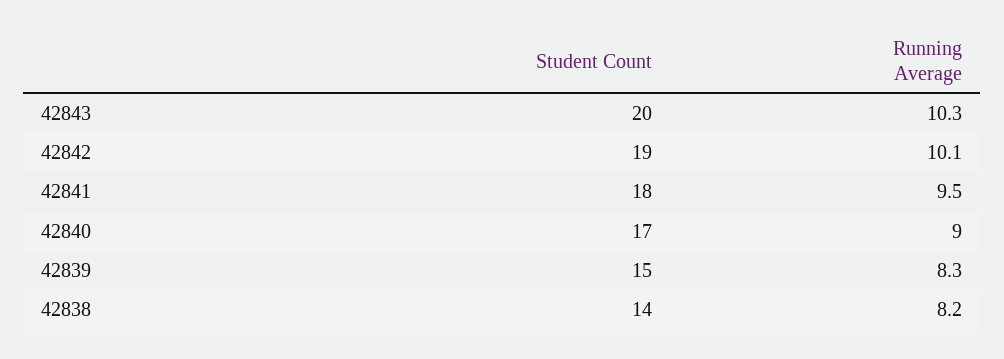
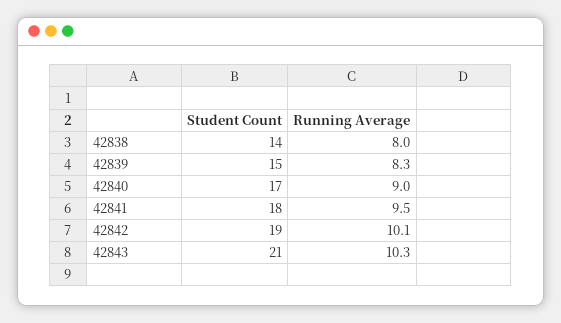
Student Count, 42843: 20 -> 21
Running Average, 42838: 8.2 -> 8

